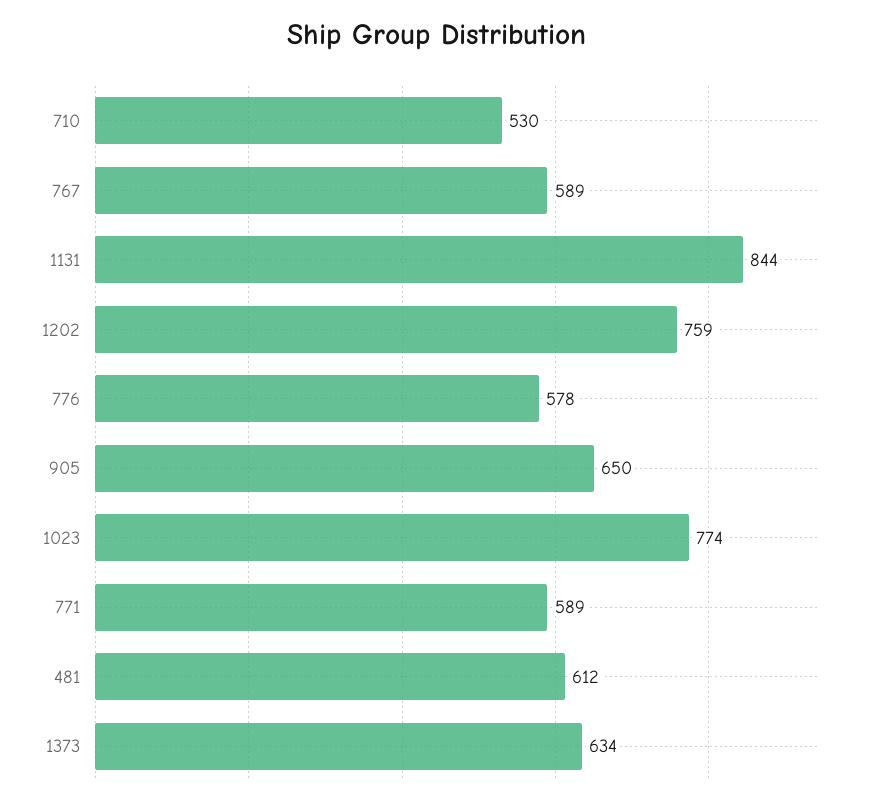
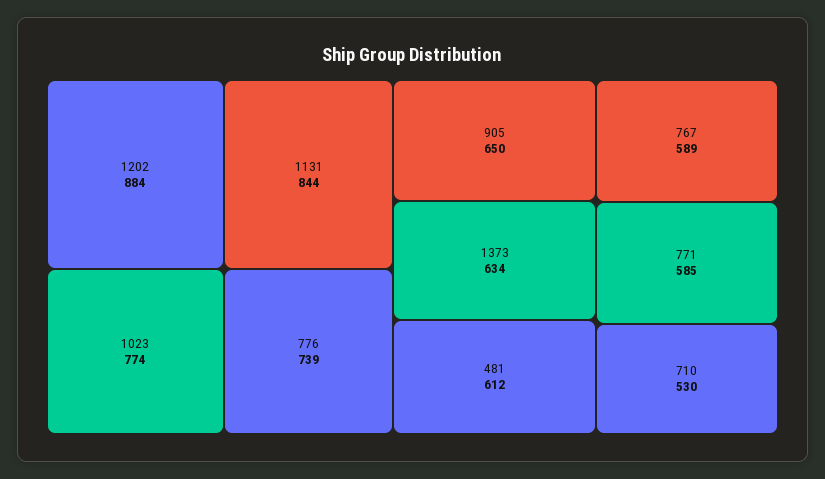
1202: 759 -> 884
776: 578 -> 739
771: 589 -> 585

